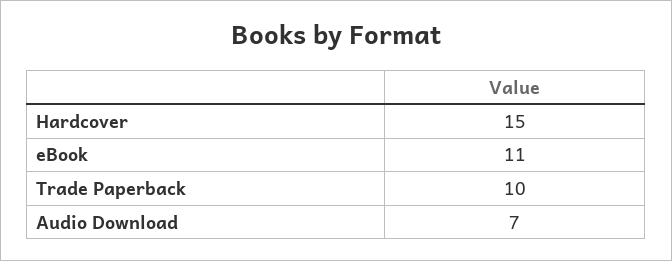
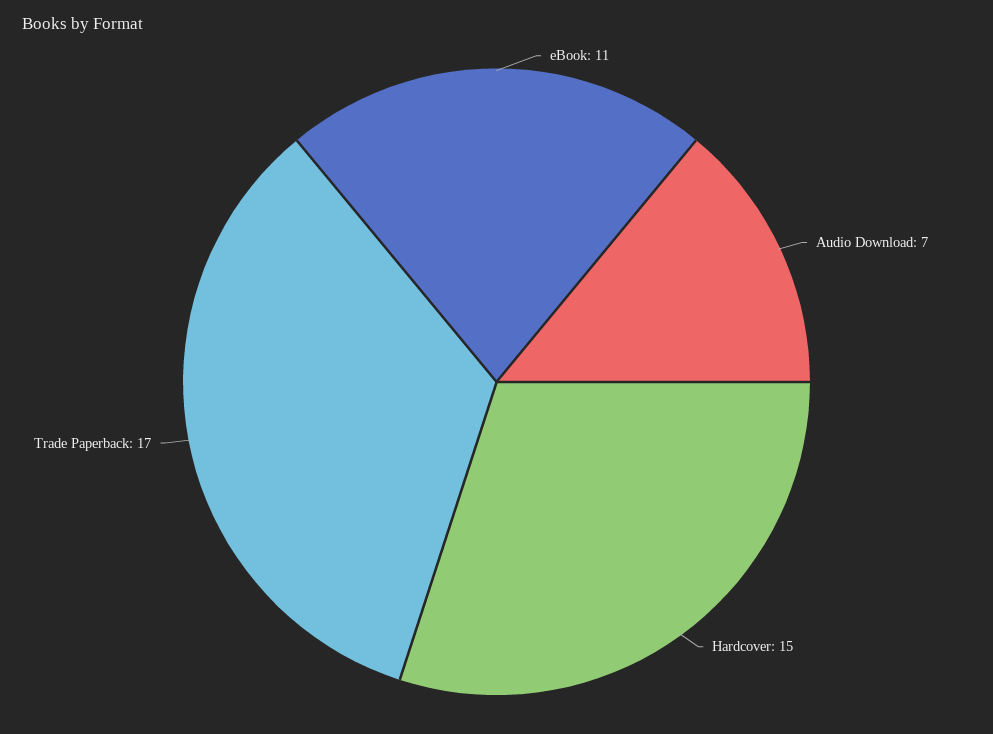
Trade Paperback: 10 -> 17

